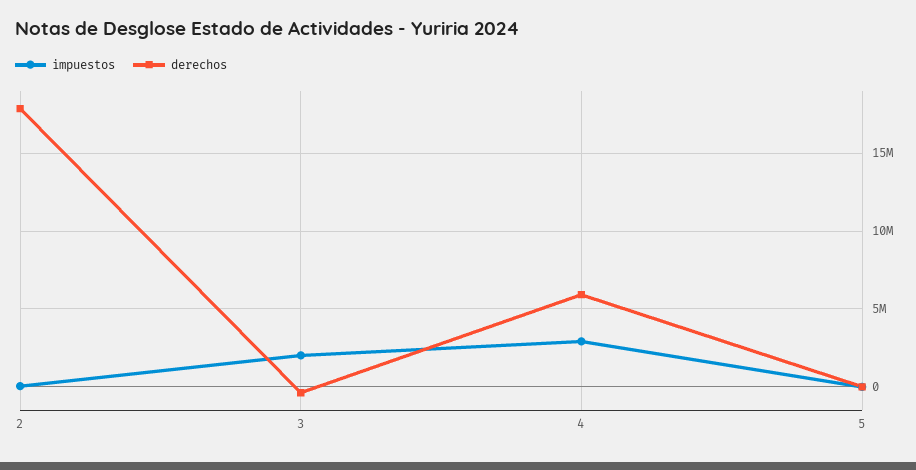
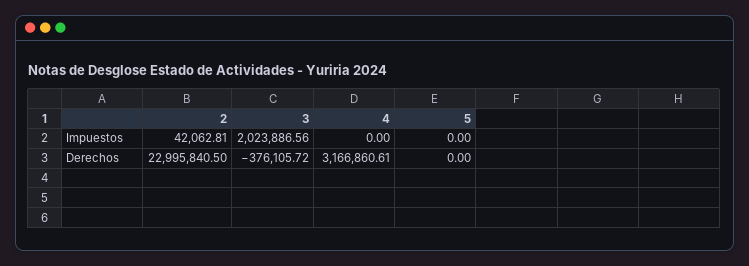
derechos, 2: 18000000 -> 22995840.5
impuestos, 4: 3000000 -> 0
derechos, 4: 6000000 -> 3166860.61

